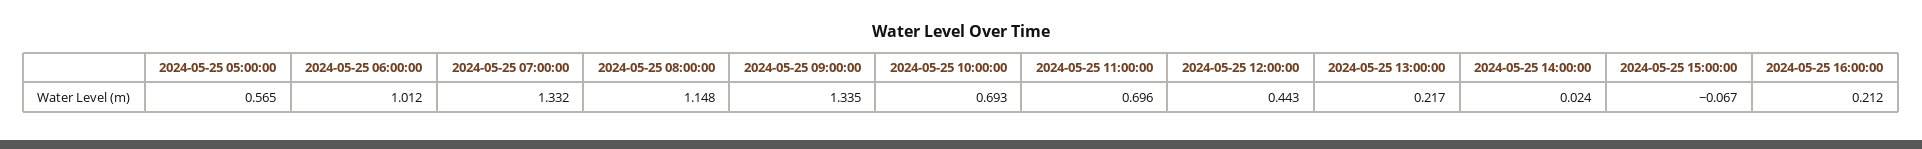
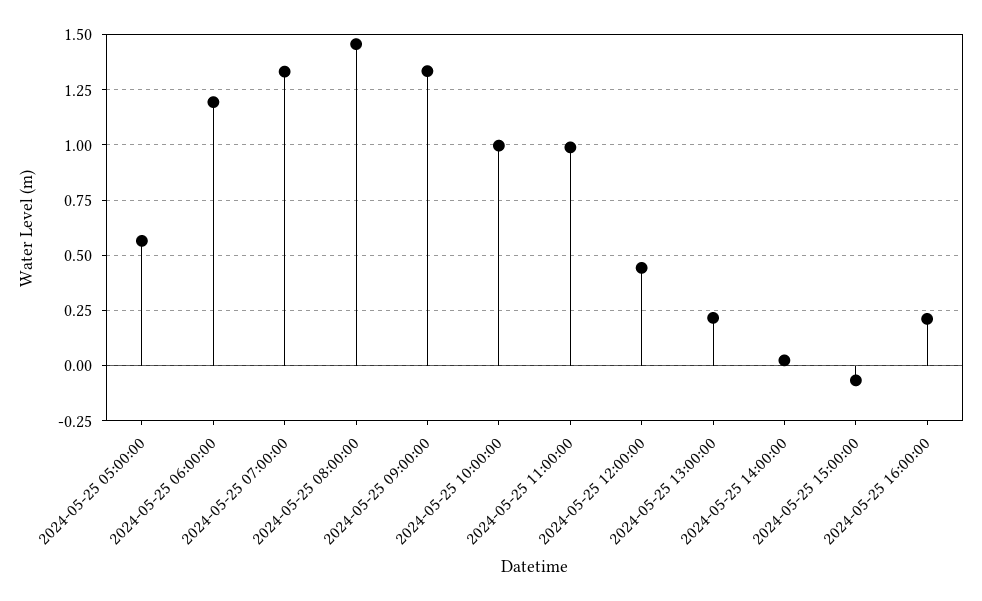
2024-05-25 06:00:00: 1.012 -> 1.2
2024-05-25 08:00:00: 1.148 -> 1.45
2024-05-25 10:00:00: 0.693 -> 1
2024-05-25 11:00:00: 0.696 -> 1

